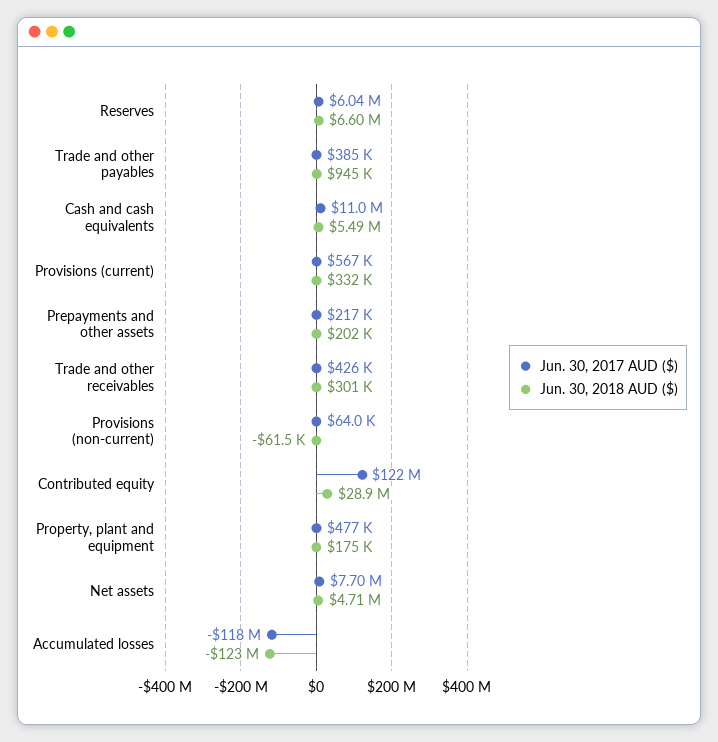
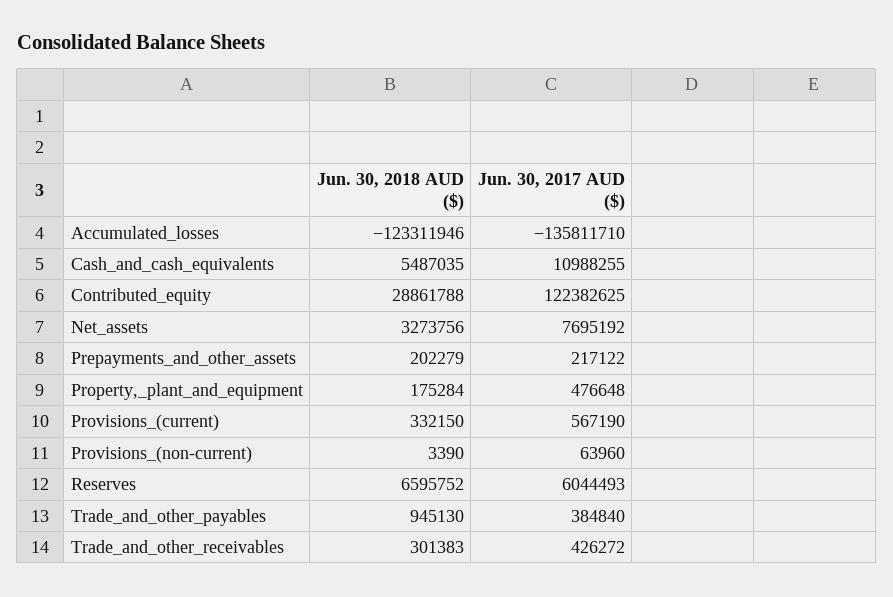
Jun. 30, 2018 AUD ($), Provisions (non-current): -61500 -> 3390
Jun. 30, 2018 AUD ($), Net assets: 4710000 -> 3273756
Jun. 30, 2017 AUD ($), Accumulated losses: -118000000 -> -135811710

